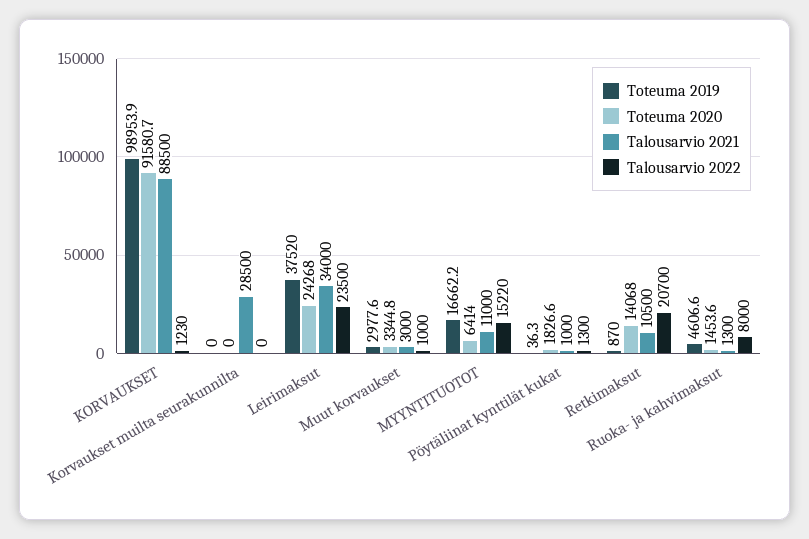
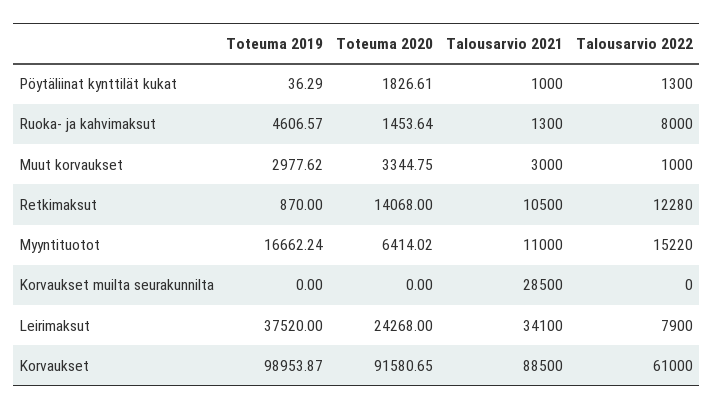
Talousarvio 2022, KORVAUKSET: 1230 -> 61000
Talousarvio 2021, Leirimaksut: 34000 -> 34100
Talousarvio 2022, Leirimaksut: 23500 -> 7900
Talousarvio 2022, Retkimaksut: 20700 -> 12280

